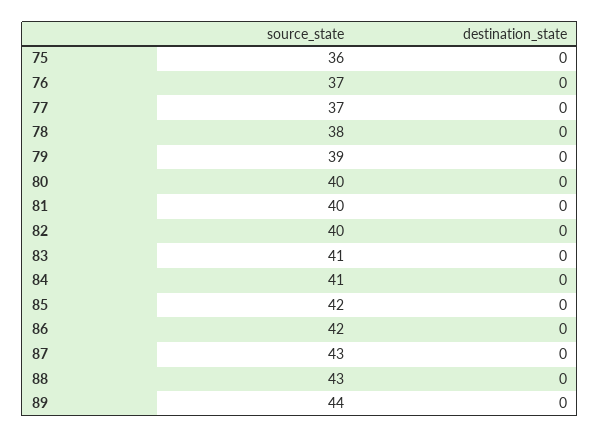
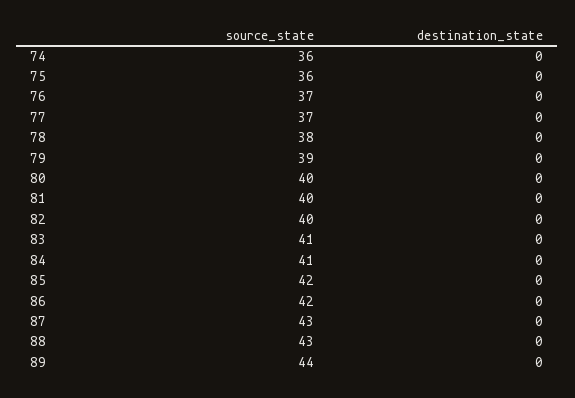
source_state, 74: none -> 36
destination_state, 74: none -> 0

